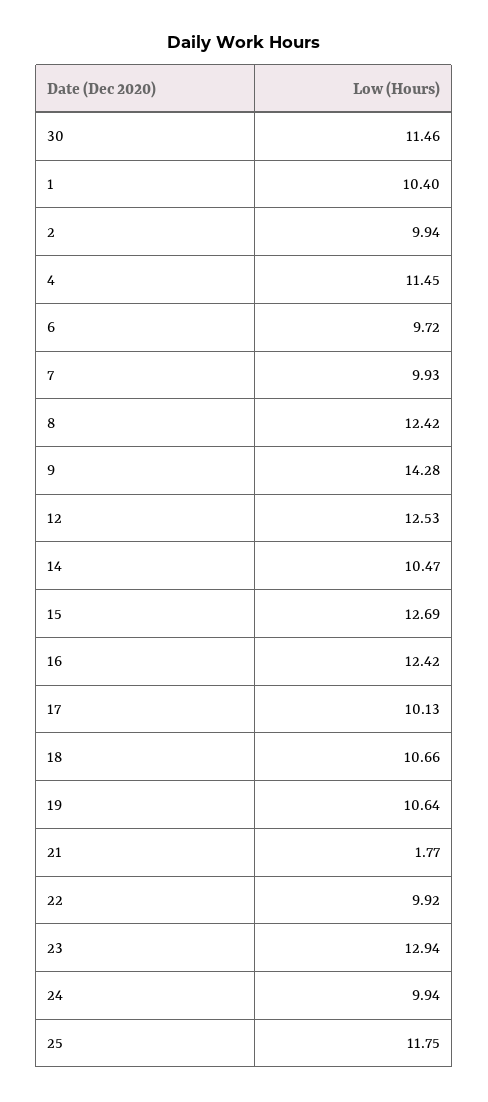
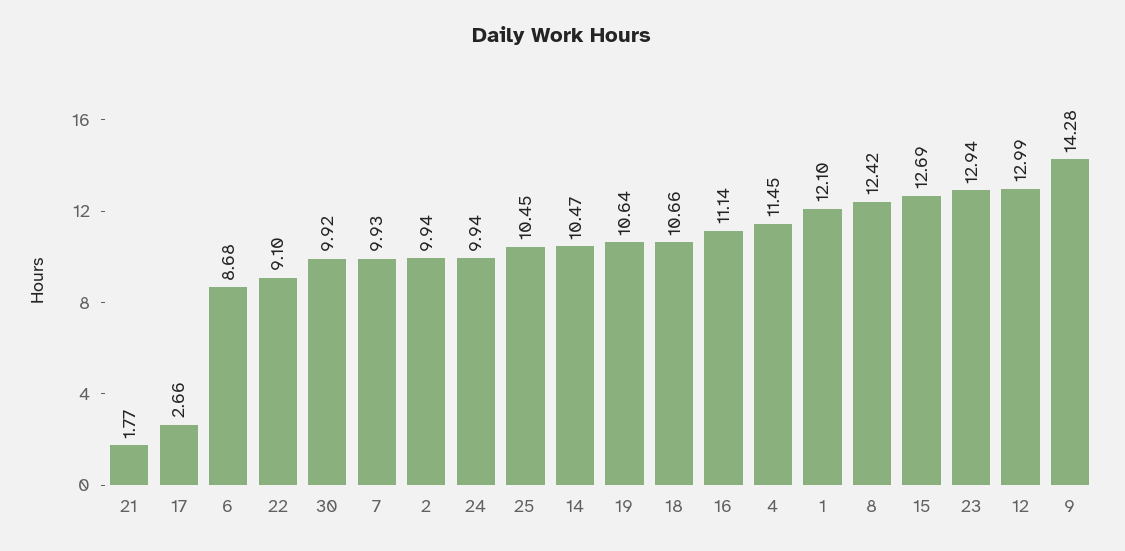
30: 11.46 -> 9.92
1: 10.4 -> 12.1
6: 9.72 -> 8.68
12: 12.53 -> 12.99
16: 12.42 -> 11.14
17: 10.13 -> 2.66
22: 9.92 -> 9.1
25: 11.75 -> 10.45

